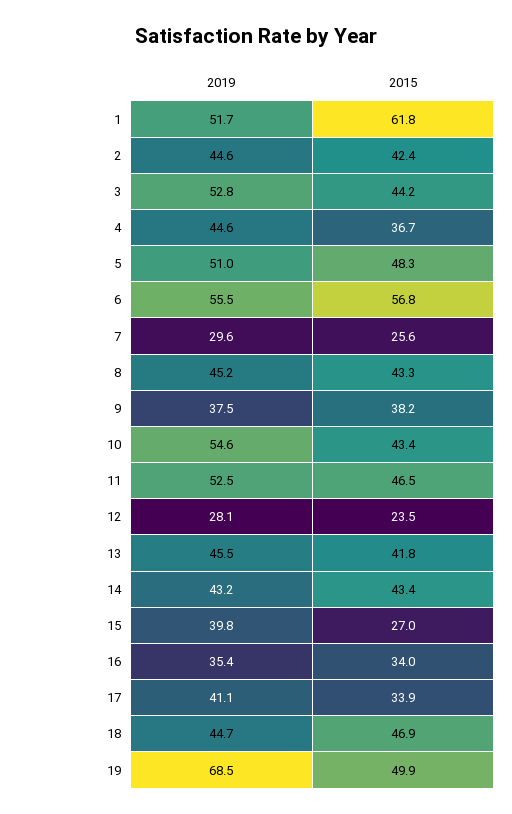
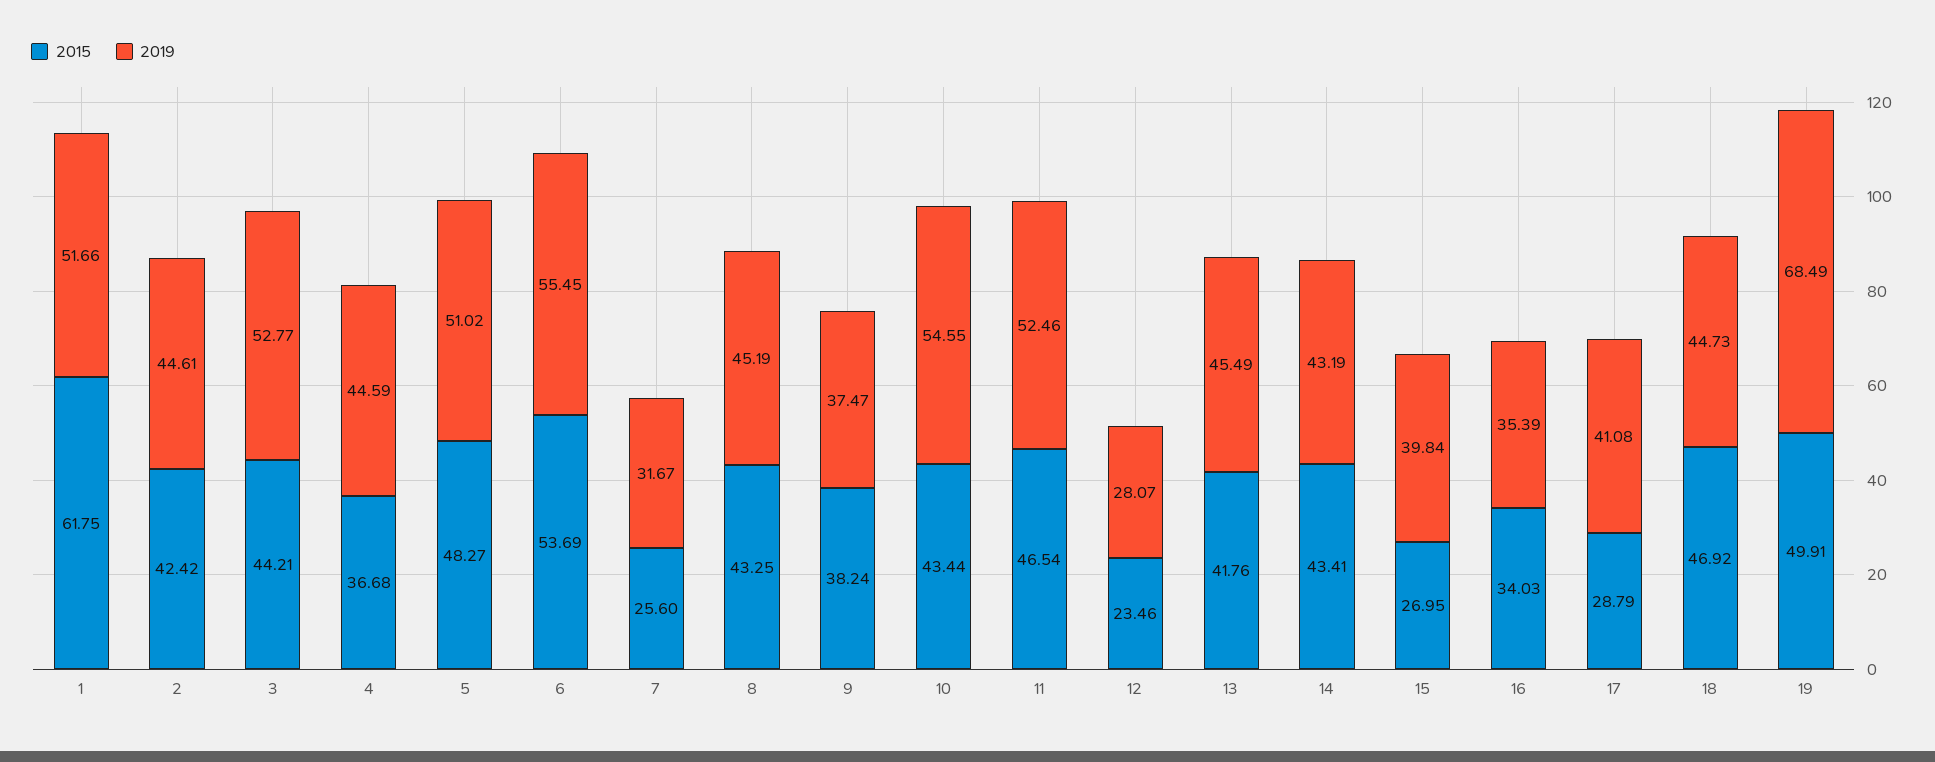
2015, 6: 56.8 -> 53.69
2019, 7: 29.6 -> 31.67
2015, 17: 33.9 -> 28.79

